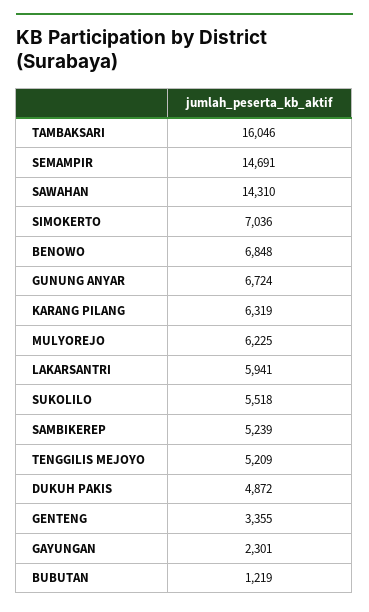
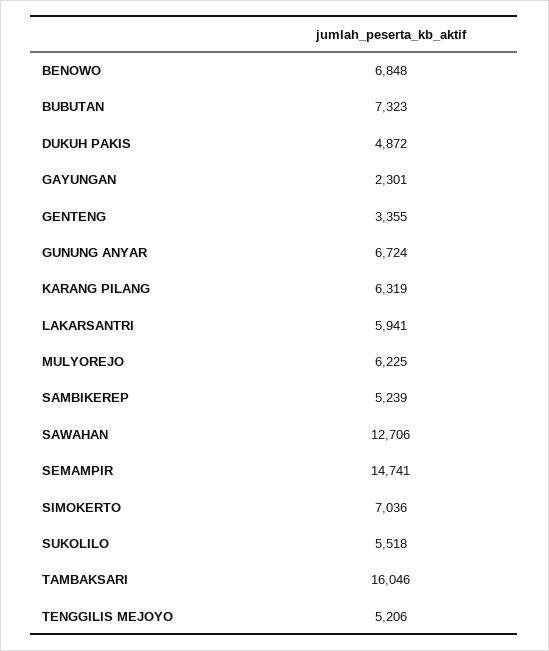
SEMAMPIR: 14691 -> 14741
SAWAHAN: 14310 -> 12706
TENGGILIS MEJOYO: 5209 -> 5206
BUBUTAN: 1219 -> 7323

